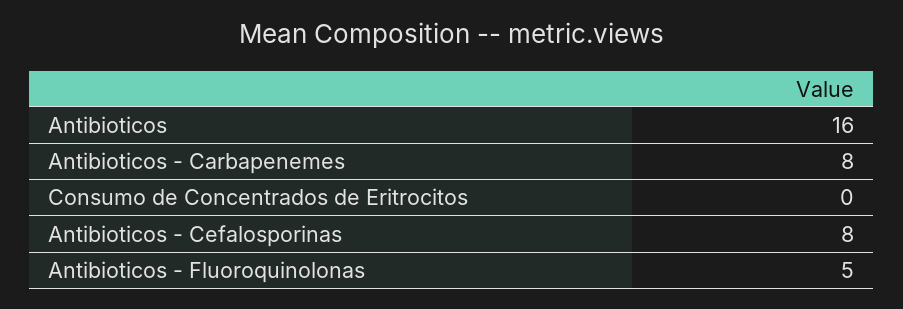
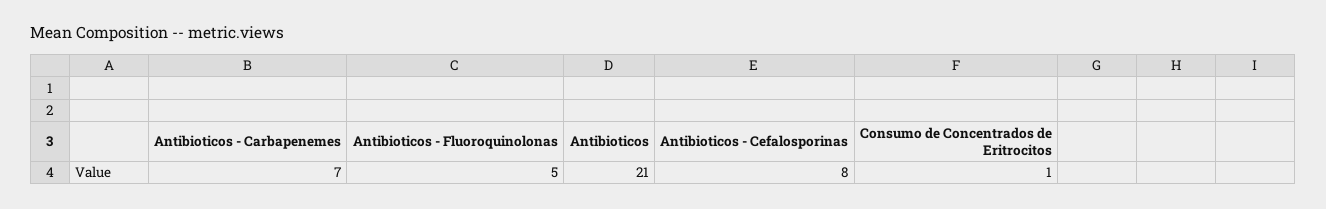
Antibioticos: 16 -> 21
Antibioticos - Carbapenemes: 8 -> 7
Consumo de Concentrados de Eritrocitos: 0 -> 1

